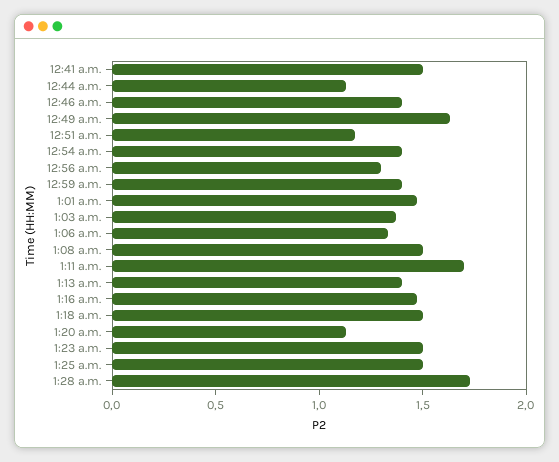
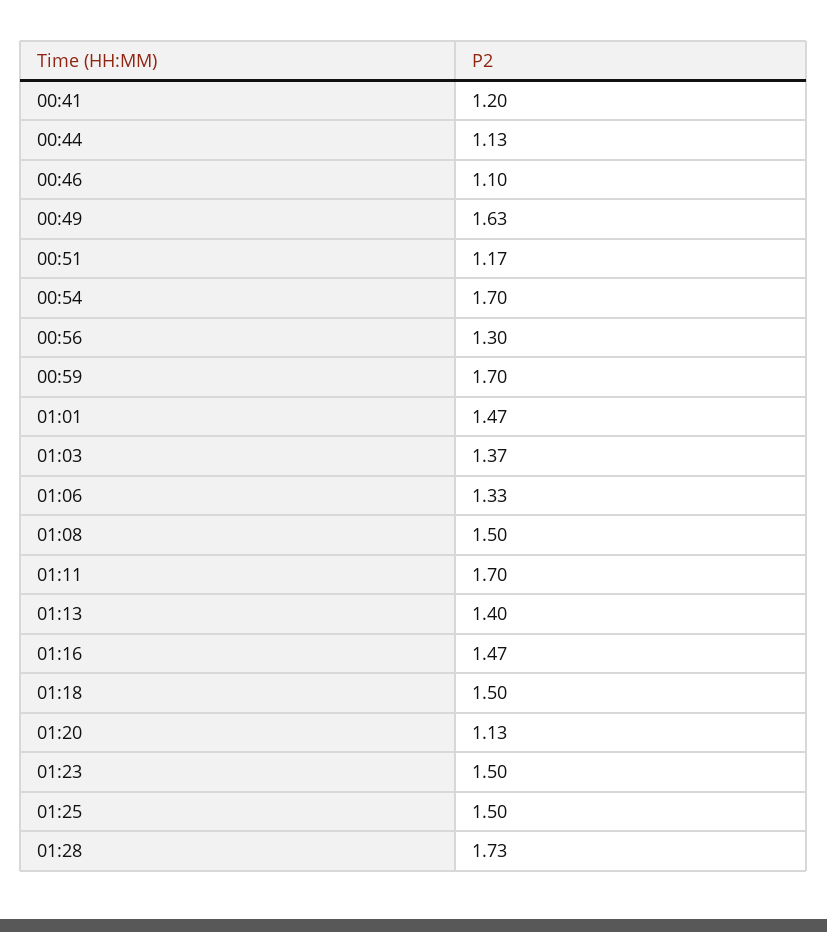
12:41 a.m.: 1.5 -> 1.2
12:46 a.m.: 1.4 -> 1.1
12:54 a.m.: 1.4 -> 1.7
12:59 a.m.: 1.4 -> 1.7

